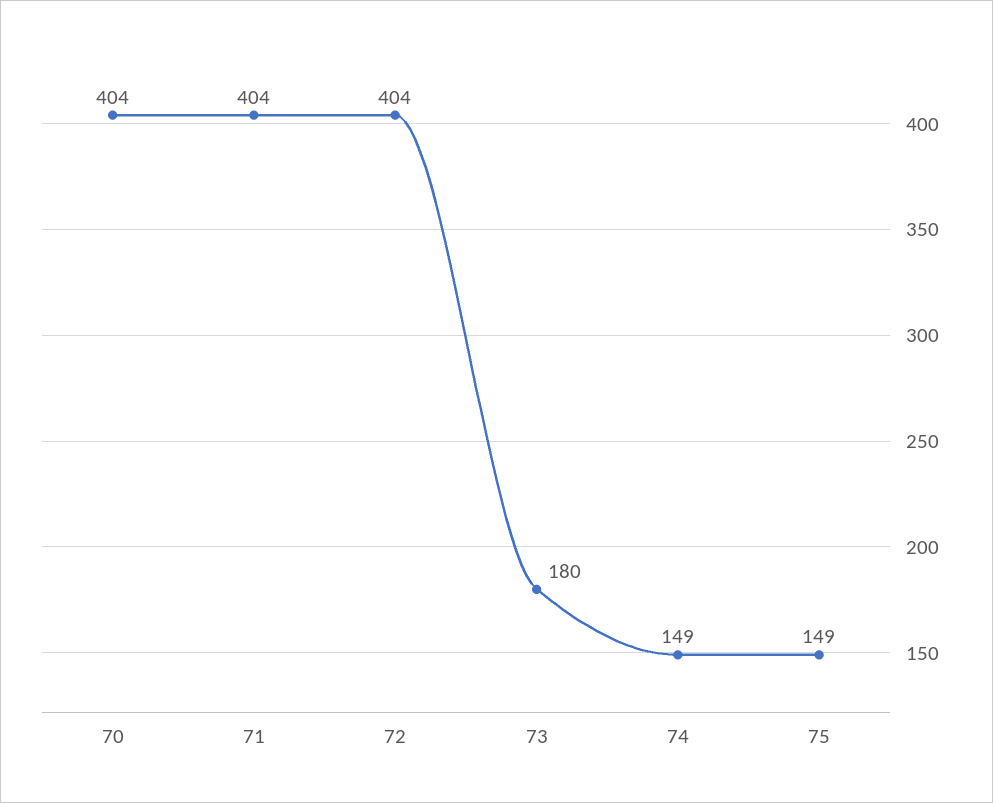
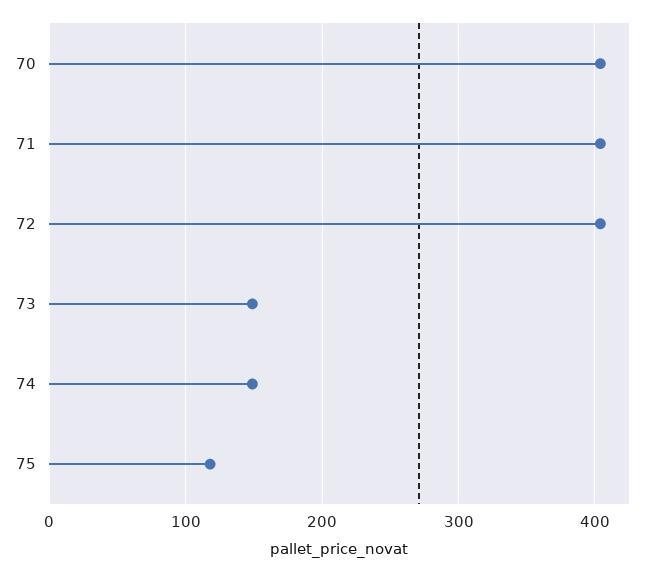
73: 180 -> 150
75: 149 -> 120

